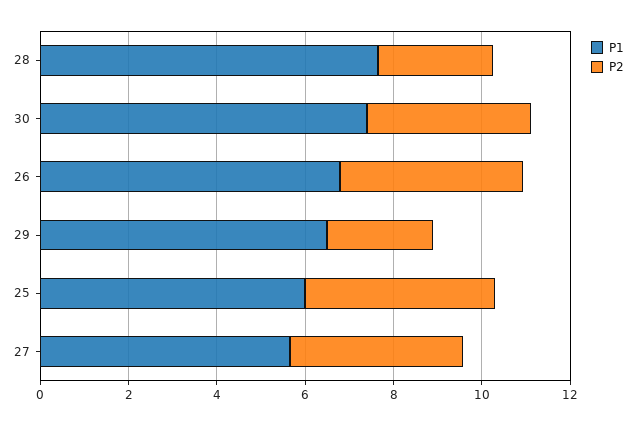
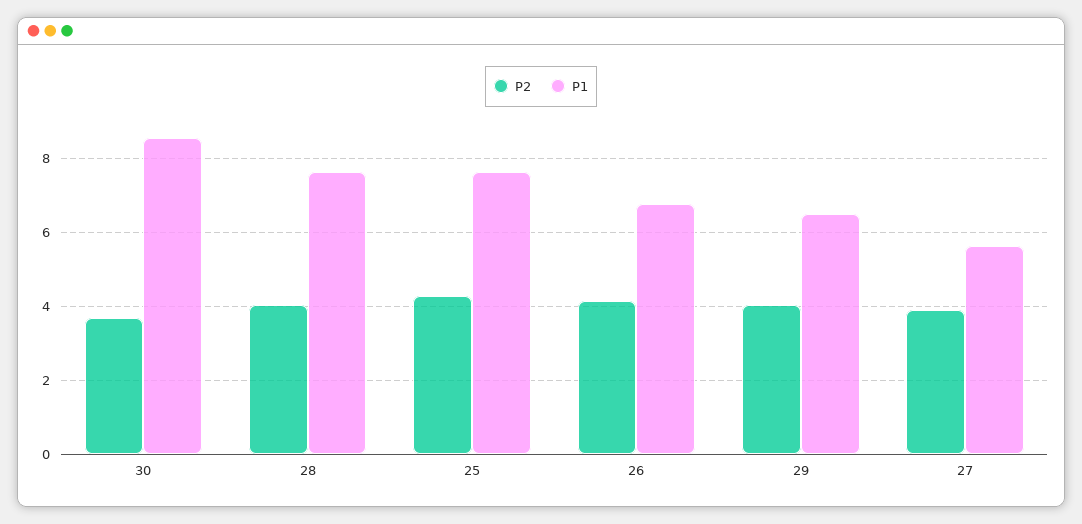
P2, 28: 2.5 -> 4
P1, 30: 7.5 -> 8.6
P2, 29: 2.5 -> 4
P1, 25: 6 -> 7.6

